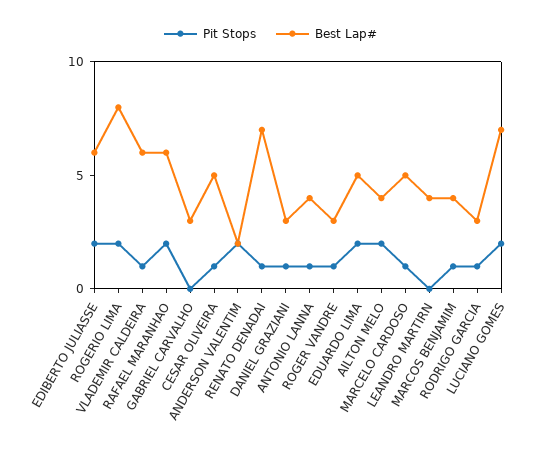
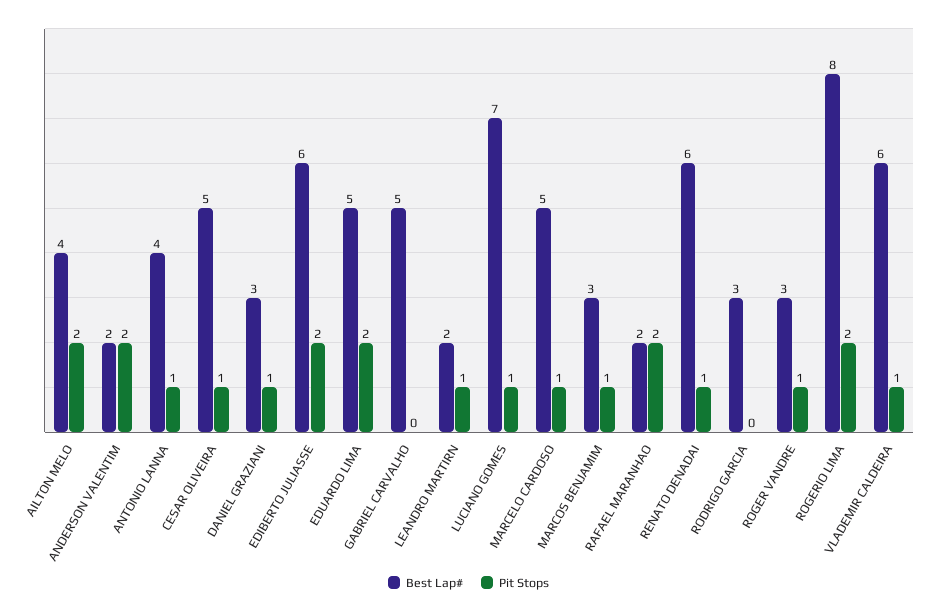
Best Lap#, RAFAEL MARANHAO: 6 -> 2
Best Lap#, GABRIEL CARVALHO: 3 -> 5
Best Lap#, RENATO DENADAI: 7 -> 6
Pit Stops, LEANDRO MARTIRN: 0 -> 1
Best Lap#, LEANDRO MARTIRN: 4 -> 2
Best Lap#, MARCOS BENJAMIM: 4 -> 3
Pit Stops, RODRIGO GARCIA: 1 -> 0
Pit Stops, LUCIANO GOMES: 2 -> 1

